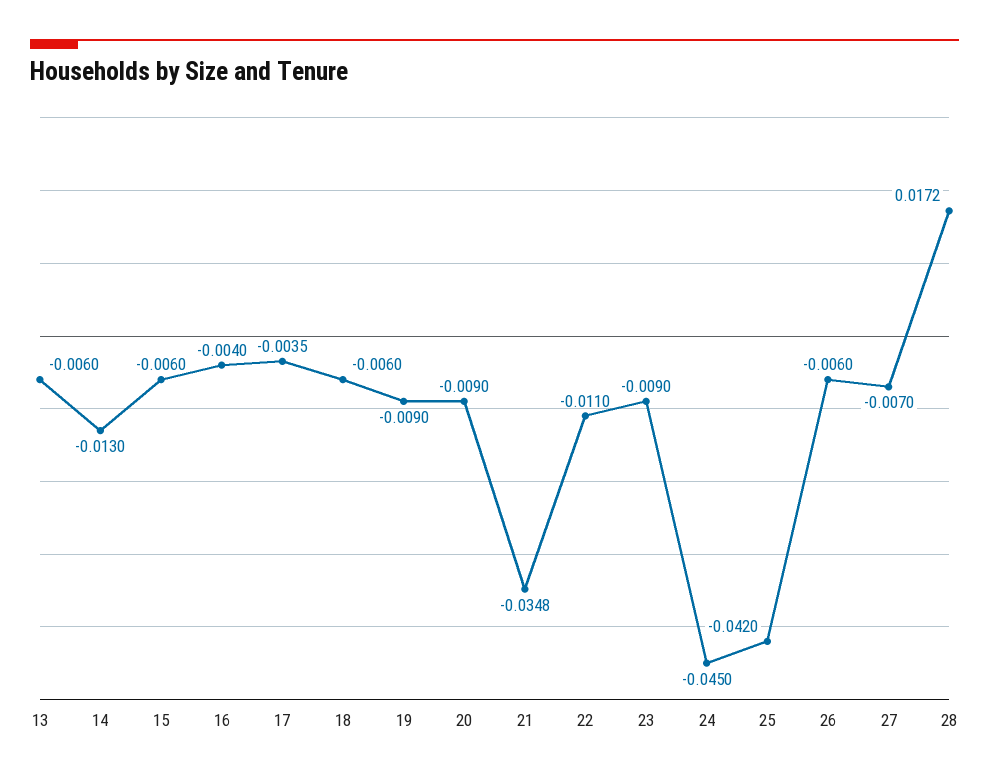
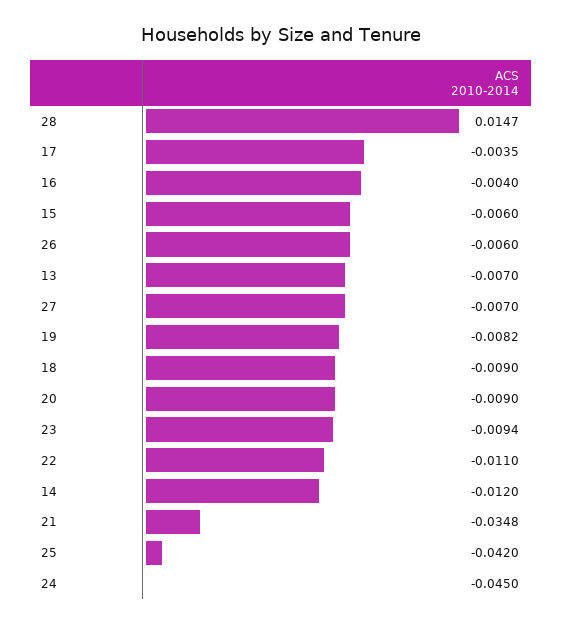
13: -0.006 -> -0.007
14: -0.013 -> -0.012
18: -0.006 -> -0.009
19: -0.009 -> -0.0082
23: -0.009 -> -0.0094
28: 0.0172 -> 0.0147

